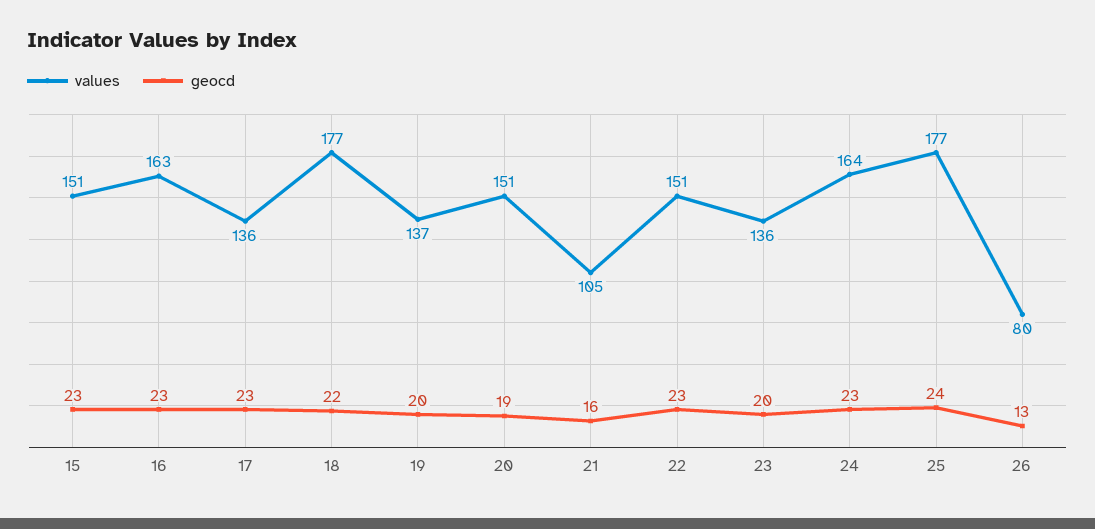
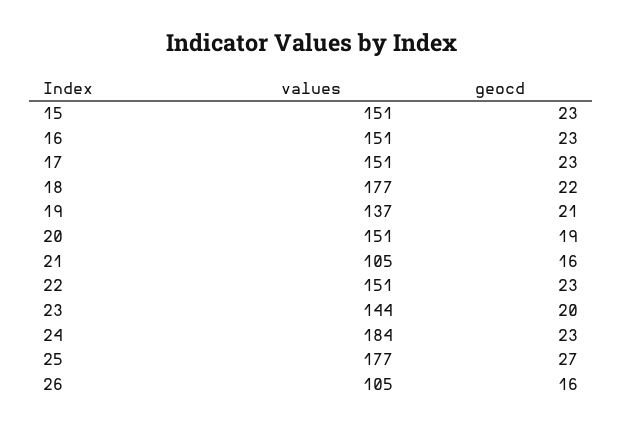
values, 16: 163 -> 151
values, 17: 136 -> 151
geocd, 19: 20 -> 21
values, 23: 136 -> 144
values, 24: 164 -> 184
geocd, 25: 24 -> 27
values, 26: 80 -> 105
geocd, 26: 13 -> 16

